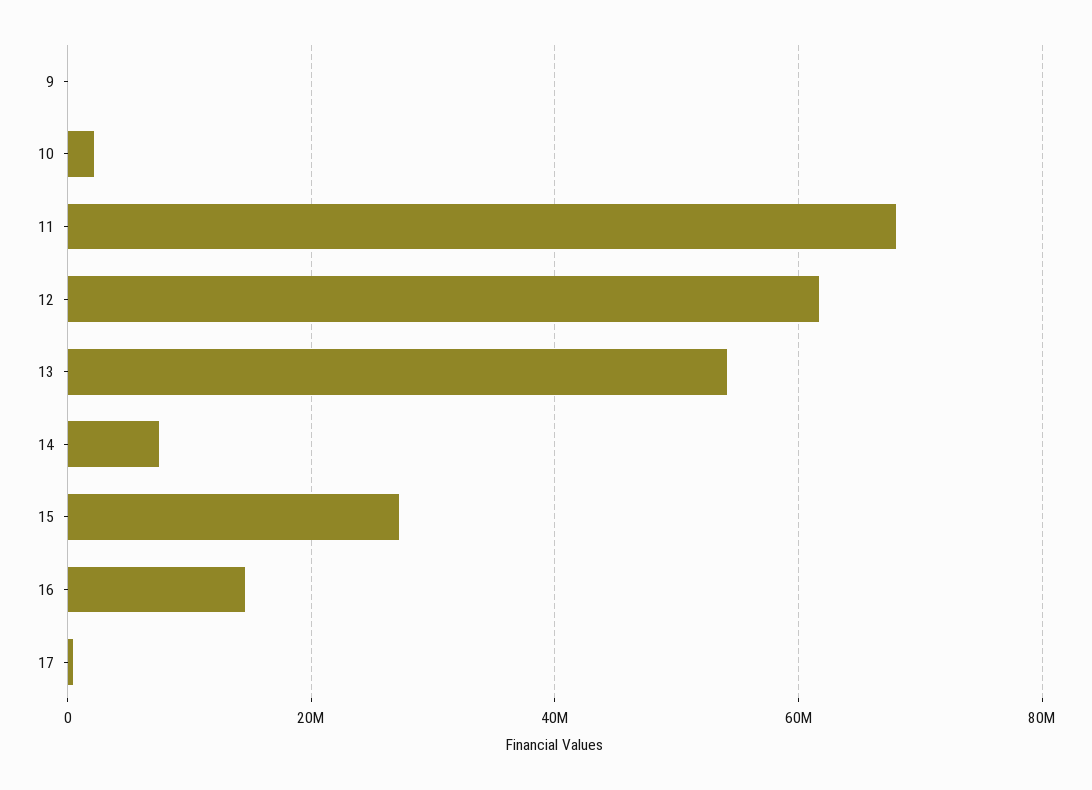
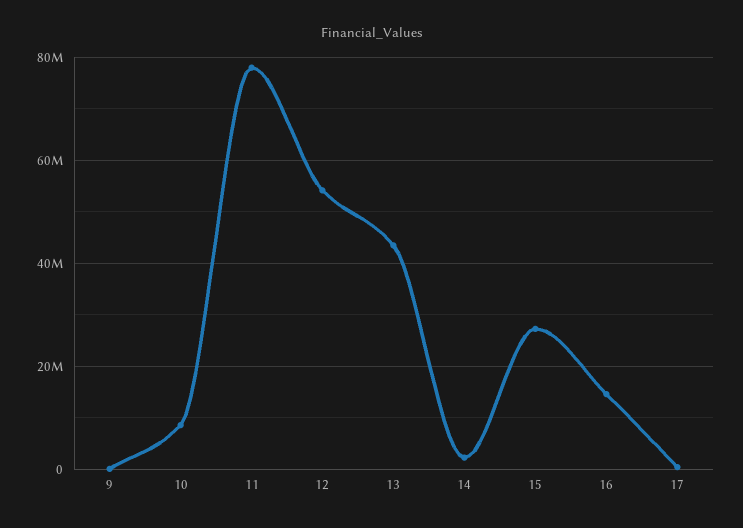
10: 2000000 -> 8000000
11: 68000000 -> 78000000
12: 62000000 -> 54000000
13: 54000000 -> 44000000
14: 8000000 -> 2000000

